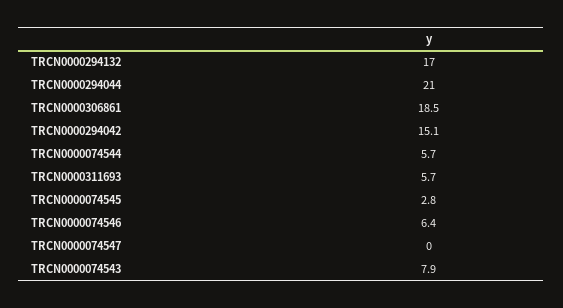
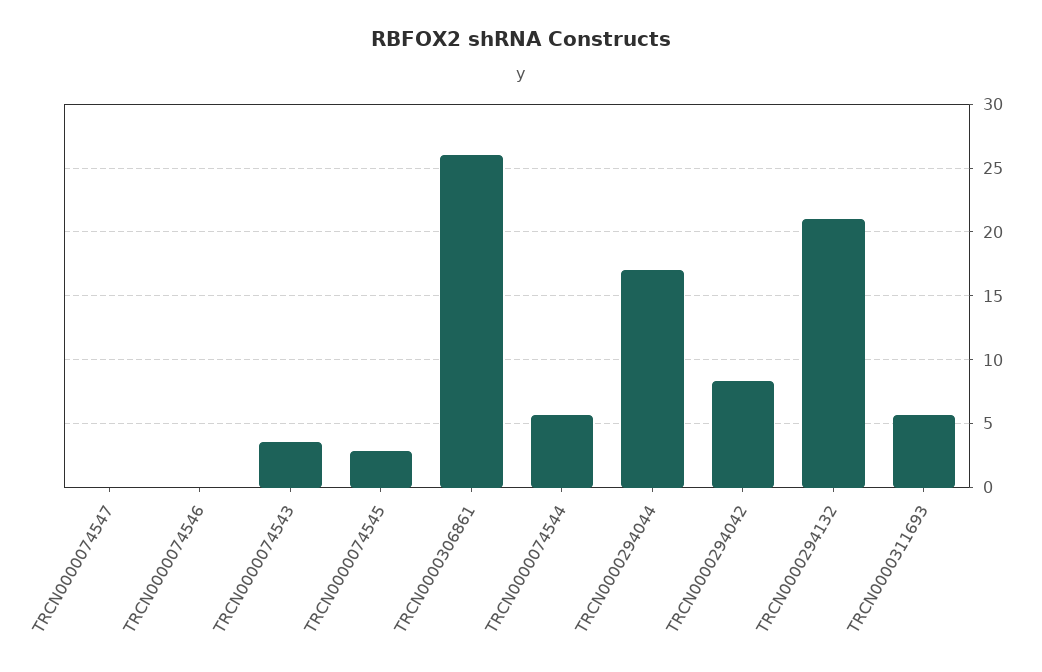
TRCN0000294132: 17 -> 21
TRCN0000294044: 21 -> 17
TRCN0000306861: 18.5 -> 26
TRCN0000294042: 15.1 -> 8.5
TRCN0000074546: 6.4 -> 0
TRCN0000074543: 7.9 -> 3.5

